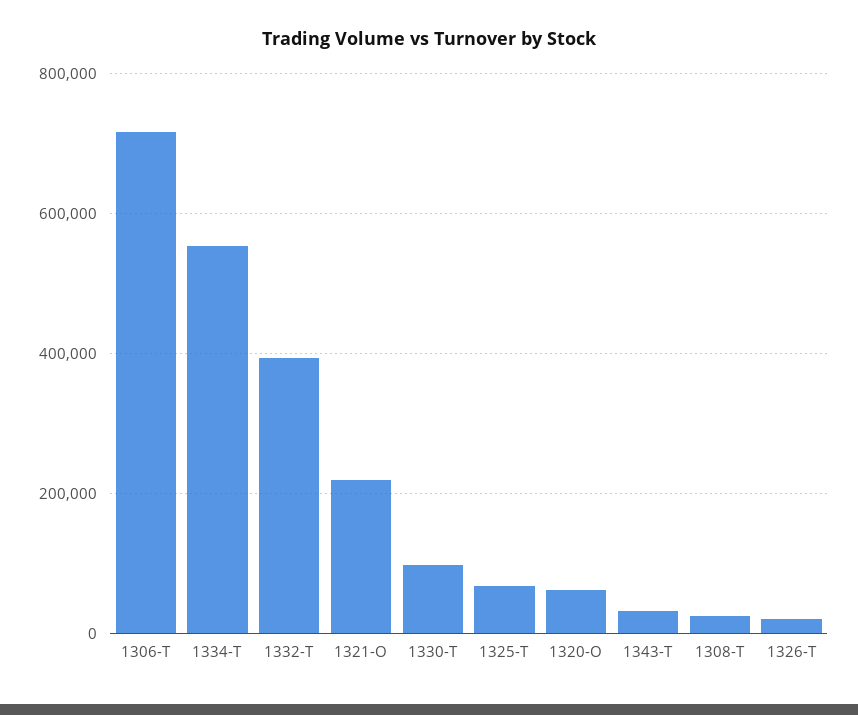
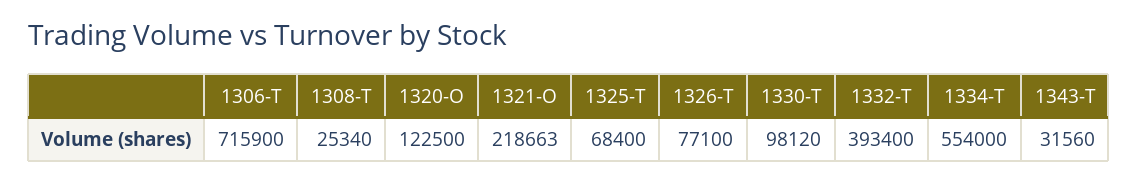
1320-O: 60000 -> 122500
1326-T: 20000 -> 77100

